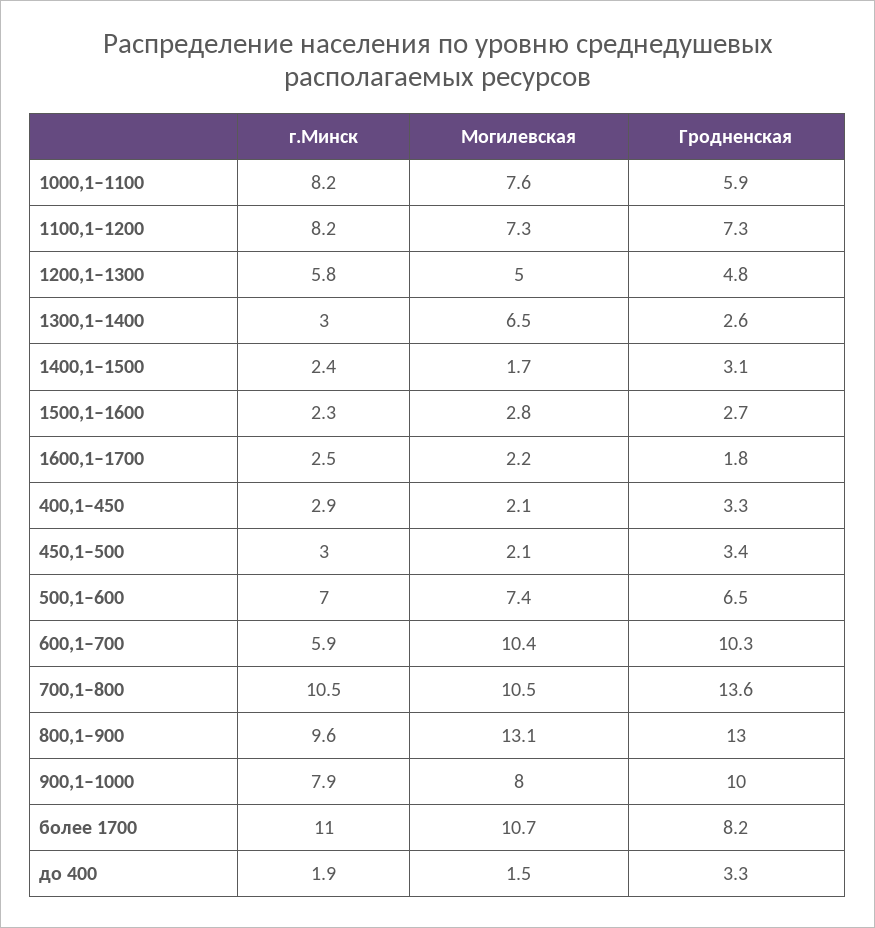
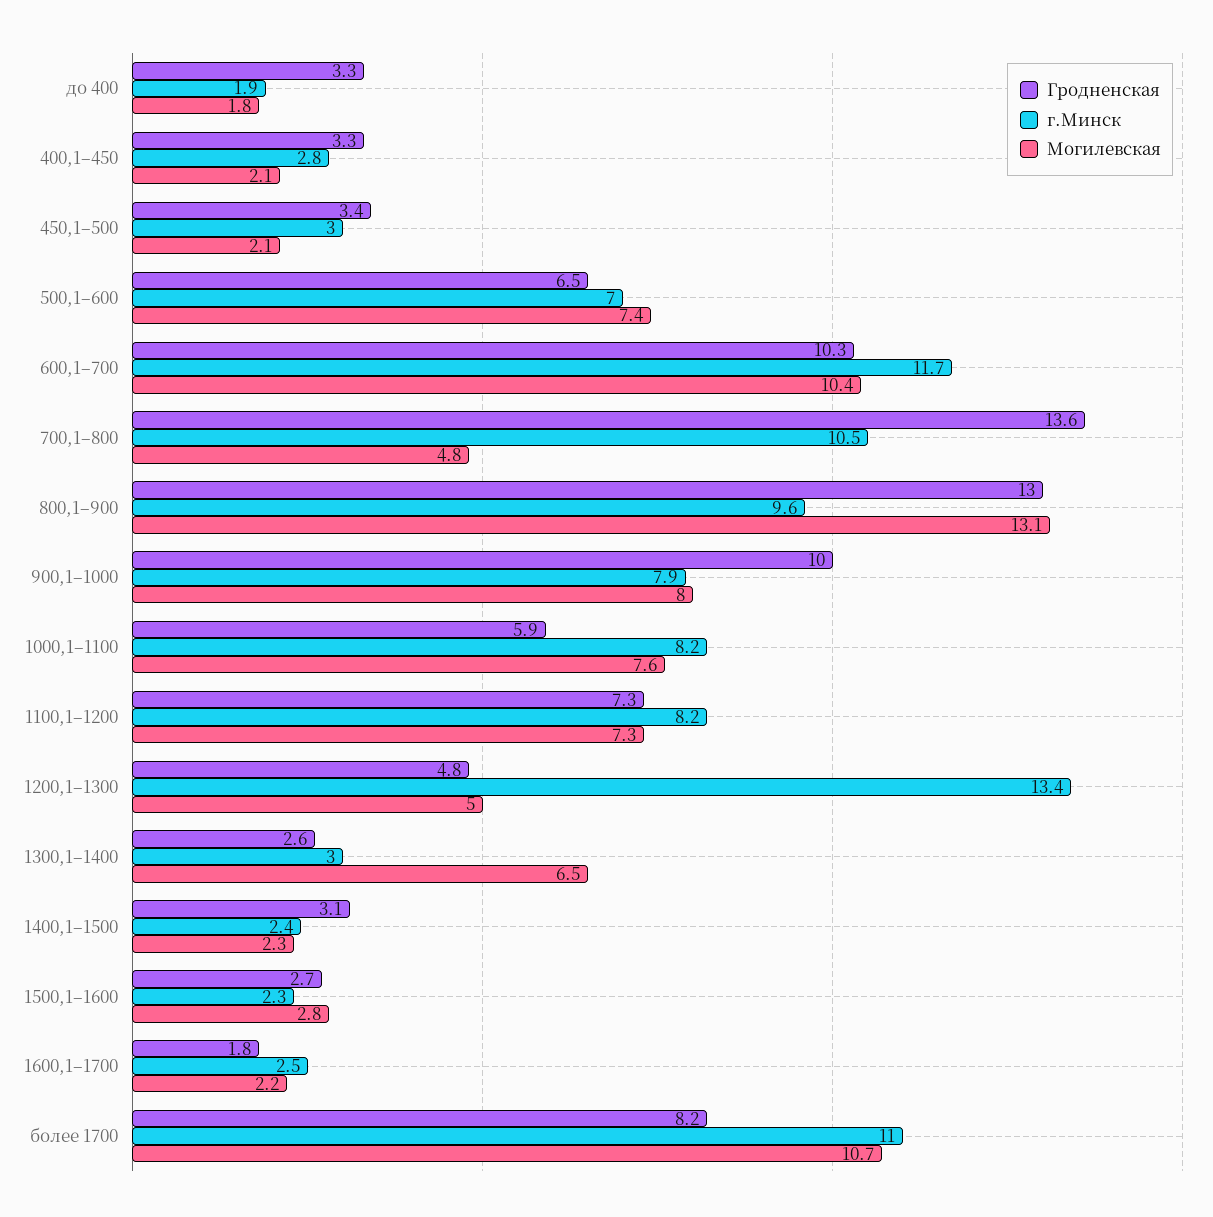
г.Минск, 1200,1–1300: 5.8 -> 13.4
Могилевская, 1400,1–1500: 1.7 -> 2.3
г.Минск, 400,1–450: 2.9 -> 2.8
г.Минск, 600,1–700: 5.9 -> 11.7
Могилевская, 700,1–800: 10.5 -> 4.8
Могилевская, до 400: 1.5 -> 1.8

